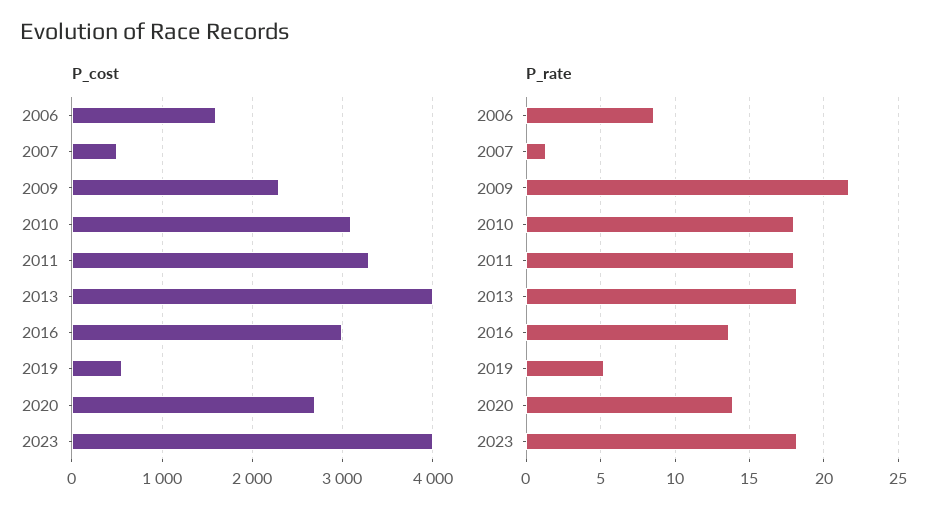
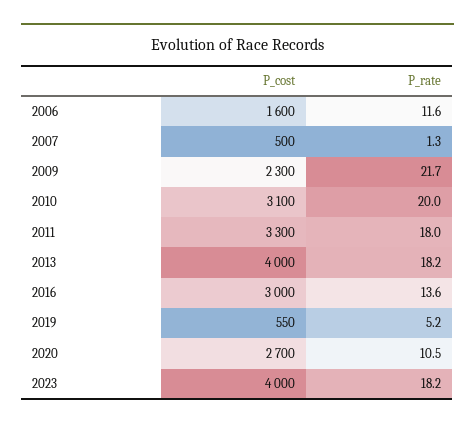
P_rate, 2006: 8.5 -> 11.6
P_rate, 2010: 18 -> 20
P_rate, 2020: 14 -> 10.5

